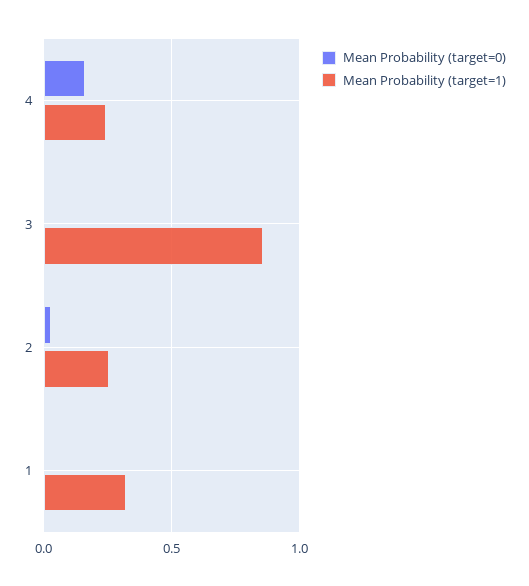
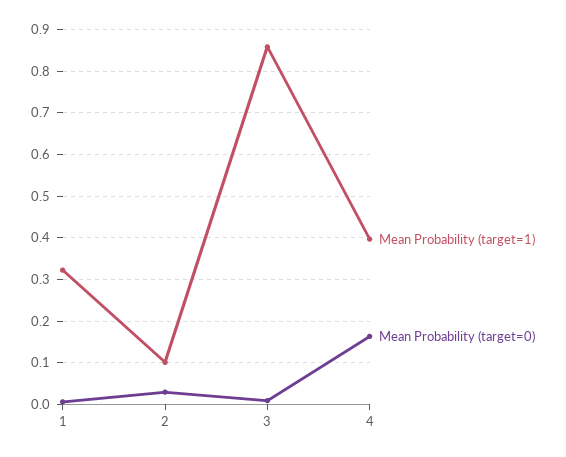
Mean Probability (target=1), 4: 0.25 -> 0.4
Mean Probability (target=1), 2: 0.25 -> 0.1

